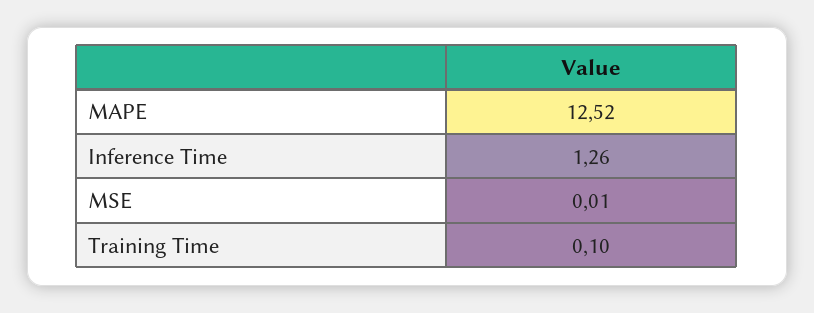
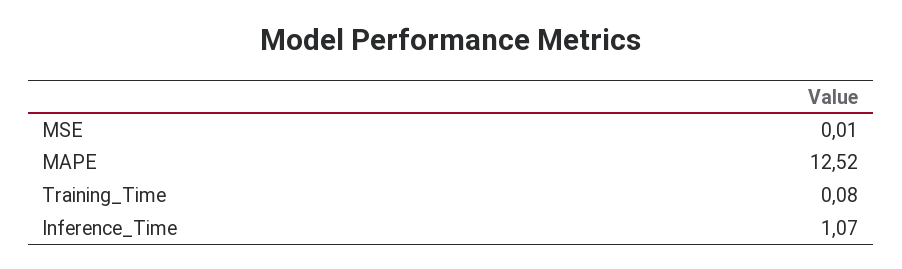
Inference Time: 1.26 -> 1.07
Training Time: 0.1 -> 0.08

